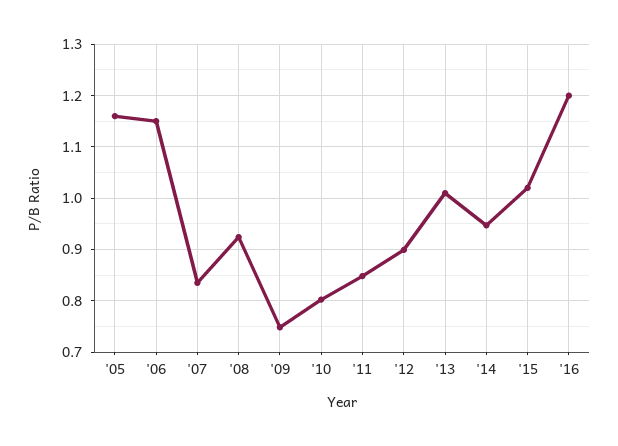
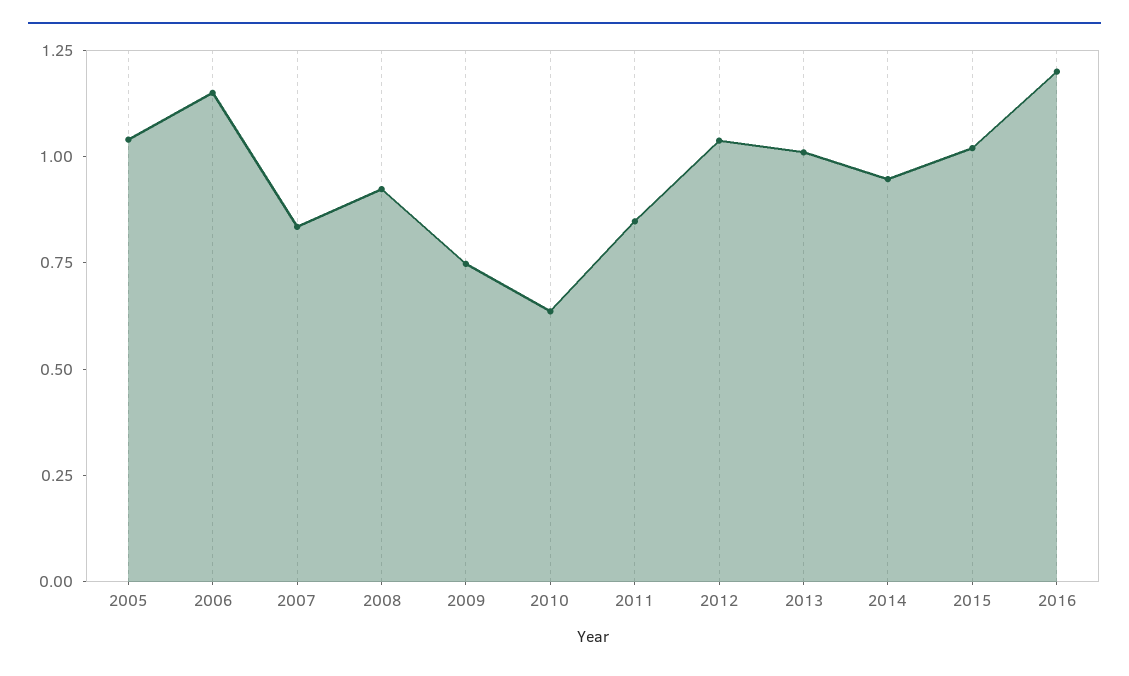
'05: 1.16 -> 1.05
'10: 0.8 -> 0.65
'12: 0.9 -> 1.05

